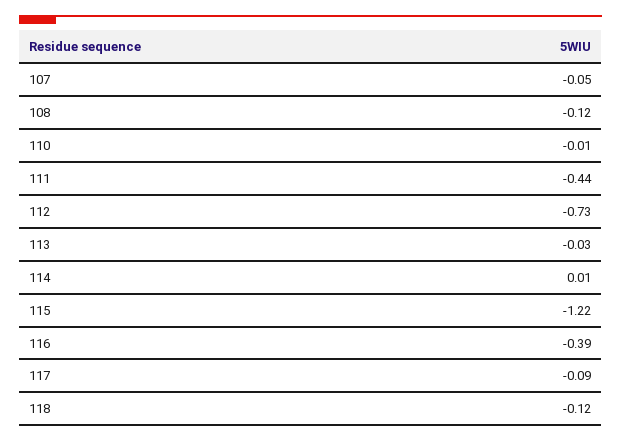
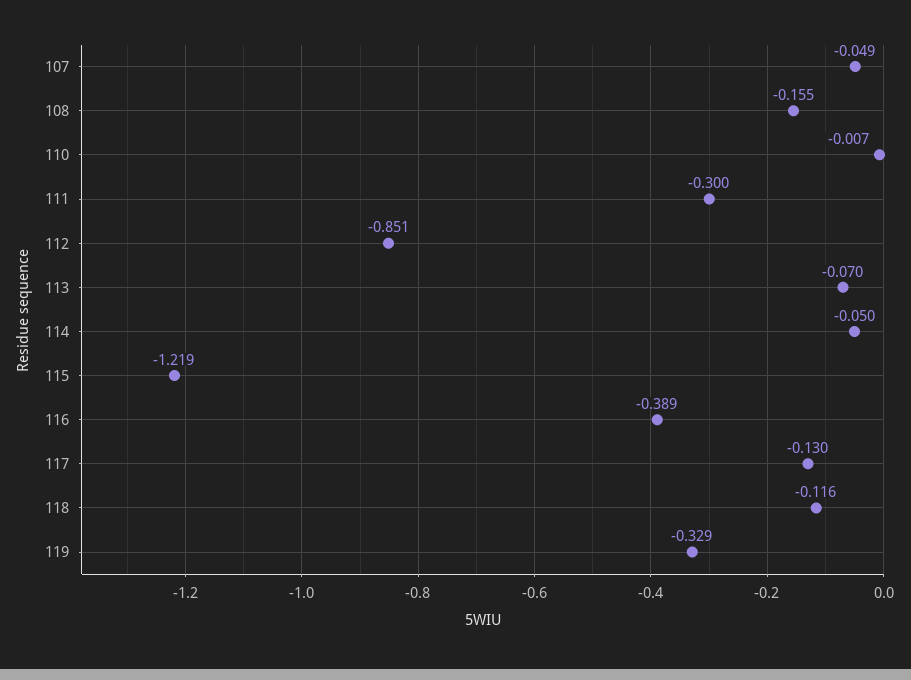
108: -0.12 -> -0.155
111: -0.44 -> -0.3
112: -0.73 -> -0.851
113: -0.03 -> -0.07
114: 0.01 -> -0.05
117: -0.09 -> -0.13
119: none -> -0.329

